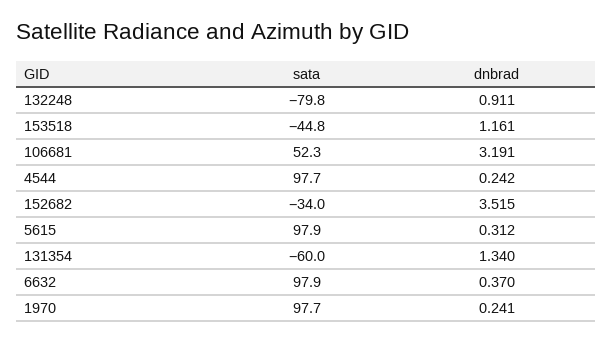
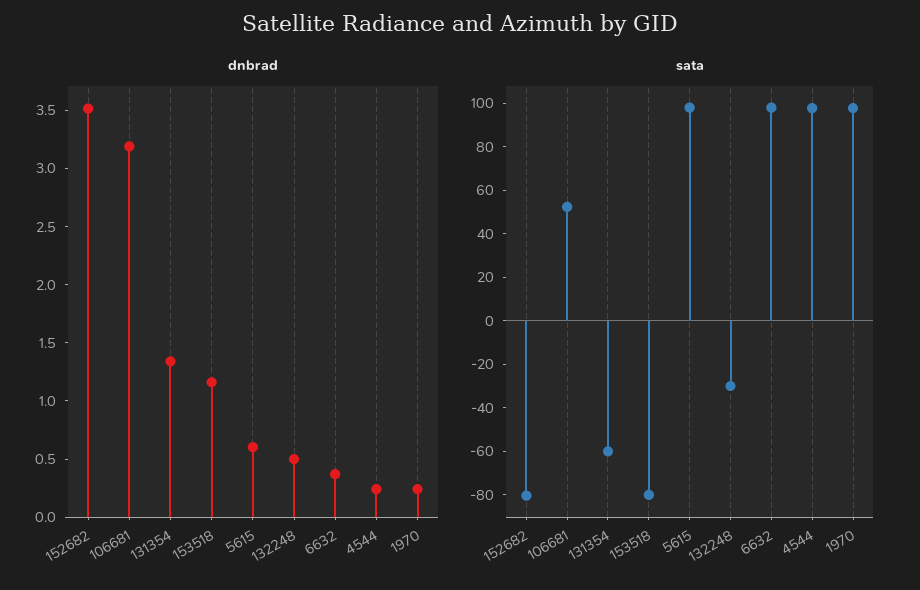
sata, 132248: -79.8 -> -30
dnbrad, 132248: 0.911 -> 0.5
sata, 153518: -44.8 -> -80
sata, 152682: -34 -> -80
dnbrad, 5615: 0.312 -> 0.6

